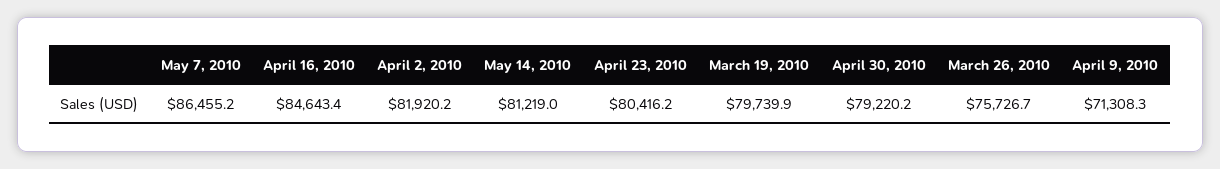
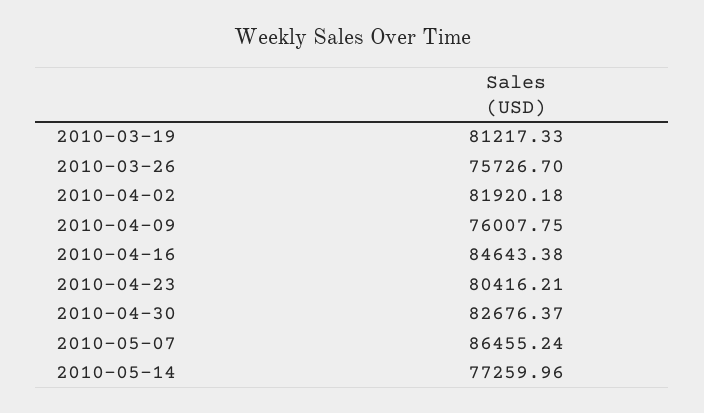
May 14, 2010: 81219 -> 77259.96
March 19, 2010: 79739.9 -> 81217.33
April 30, 2010: 79220.2 -> 82676.37
April 9, 2010: 71308.3 -> 76007.75

